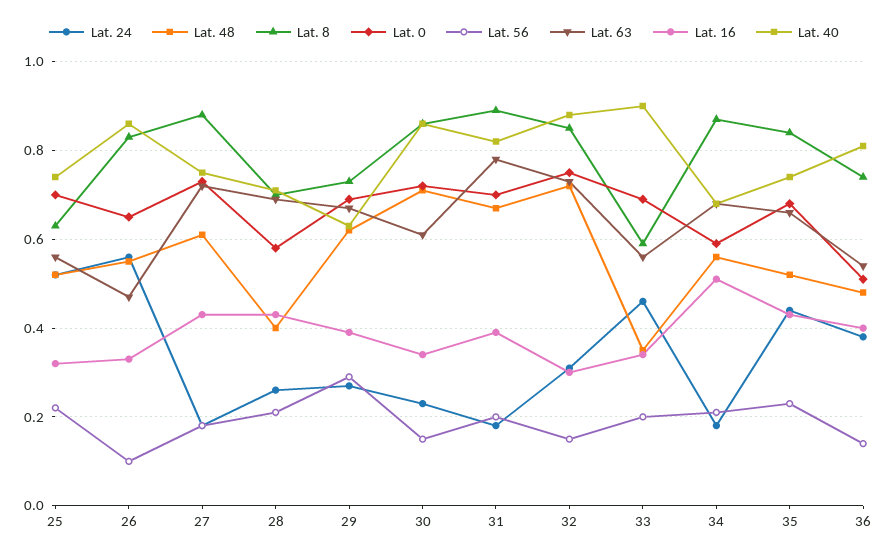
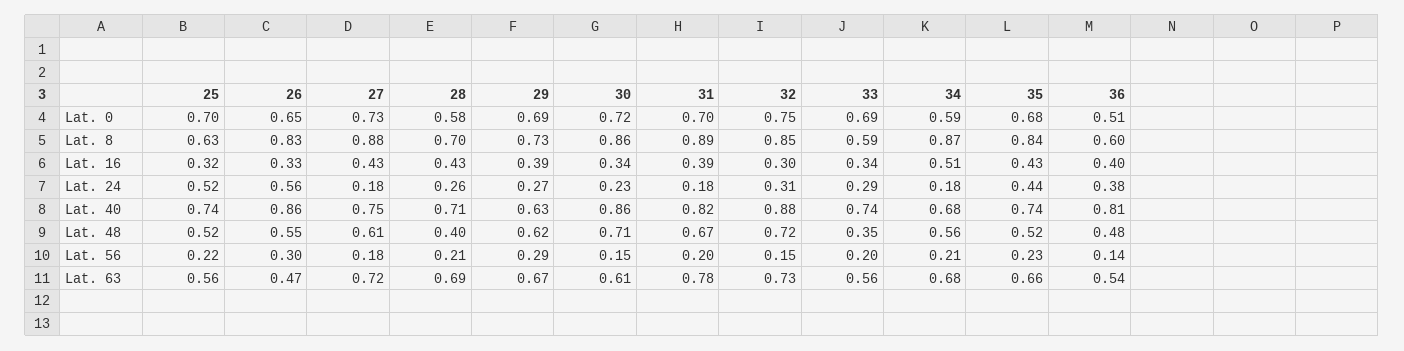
Lat. 56, 26: 0.1 -> 0.3
Lat. 24, 33: 0.45 -> 0.29
Lat. 40, 33: 0.9 -> 0.74
Lat. 8, 36: 0.75 -> 0.6

